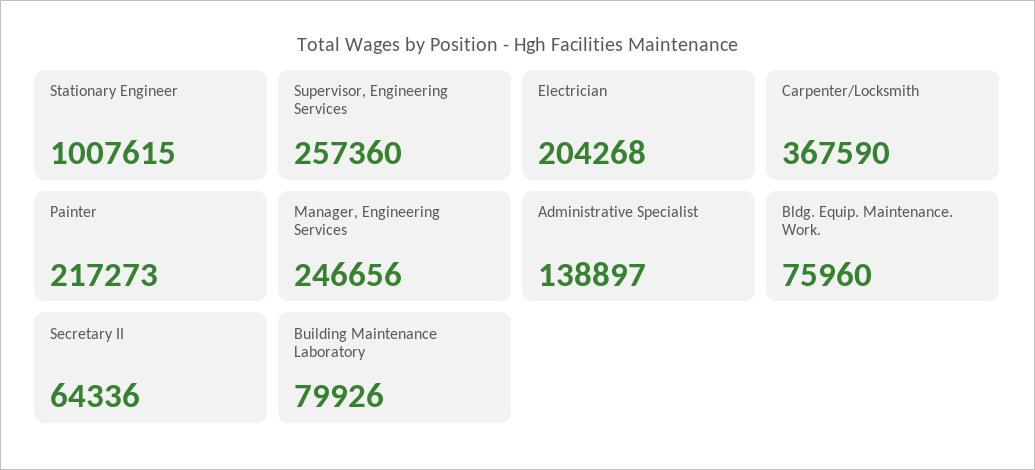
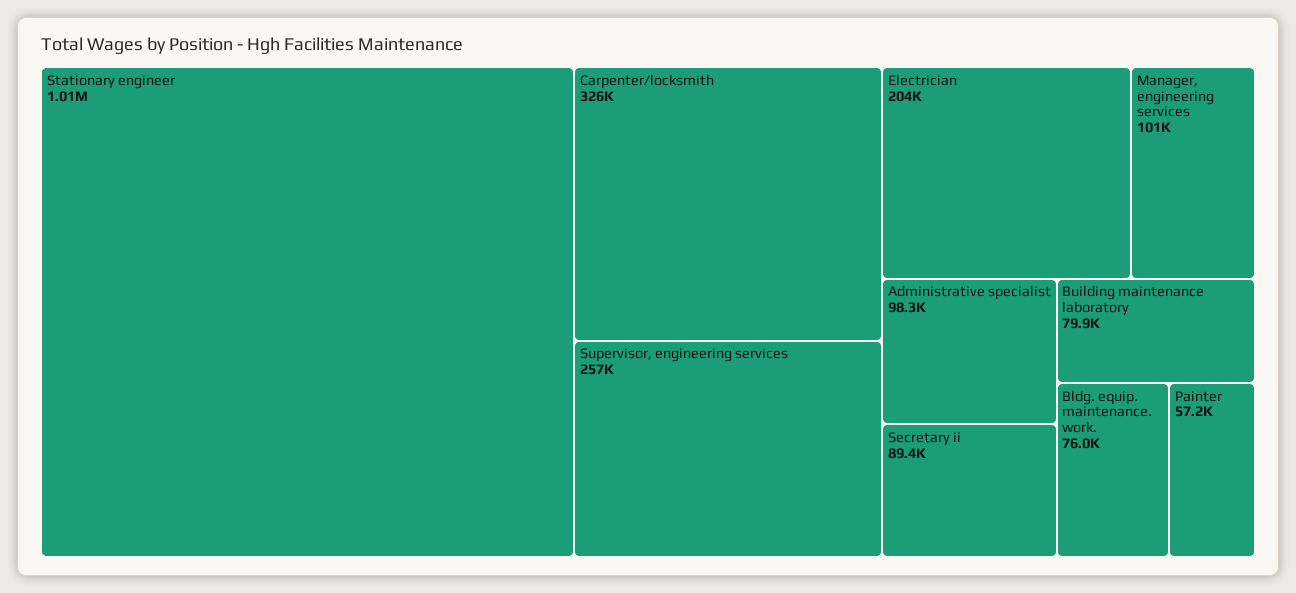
Carpenter/Locksmith: 367590 -> 326000
Painter: 217273 -> 57200
Manager, Engineering Services: 246656 -> 101000
Administrative Specialist: 138897 -> 98300
Secretary II: 64336 -> 89400

